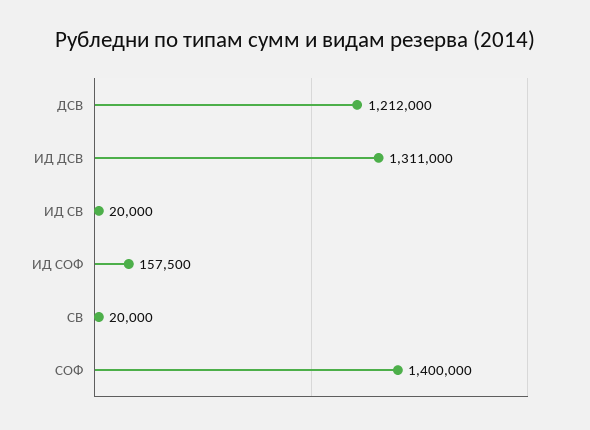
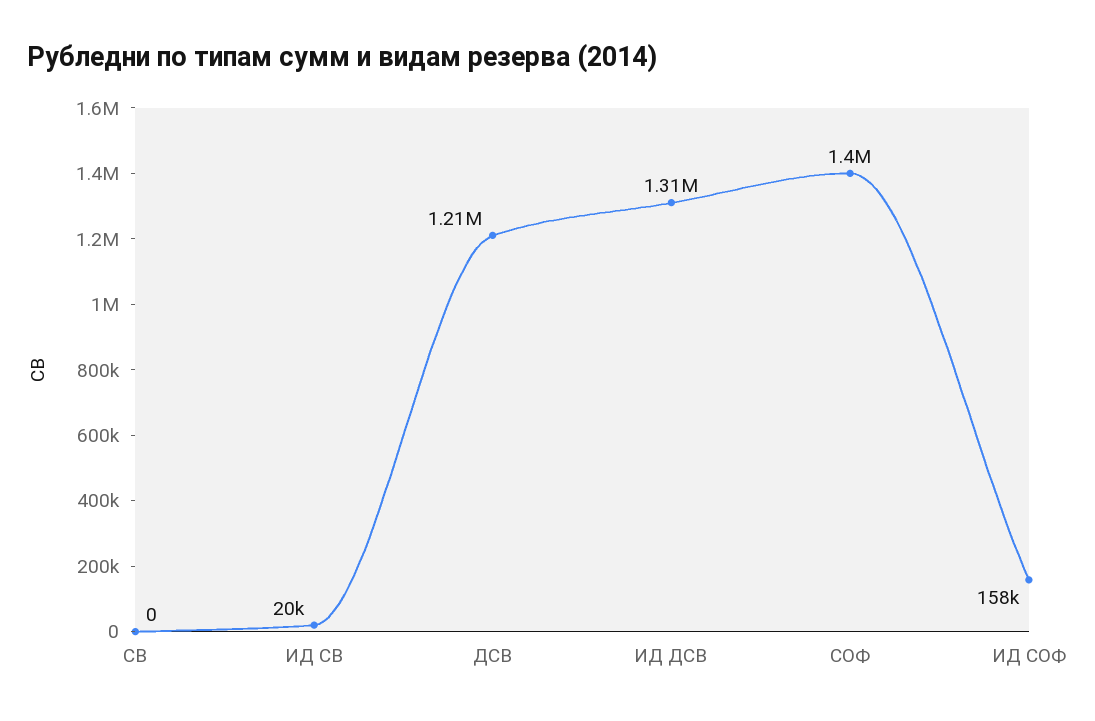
СВ: 20000 -> 0

